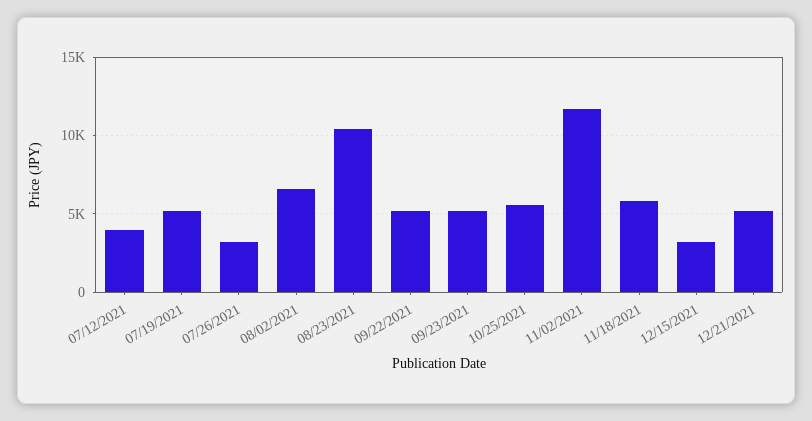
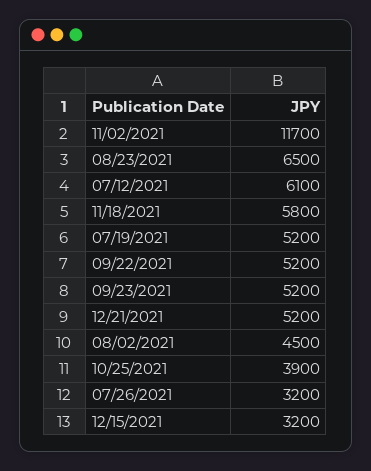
07/12/2021: 4000 -> 6100
08/02/2021: 6500 -> 4500
08/23/2021: 10500 -> 6500
10/25/2021: 5500 -> 3900

